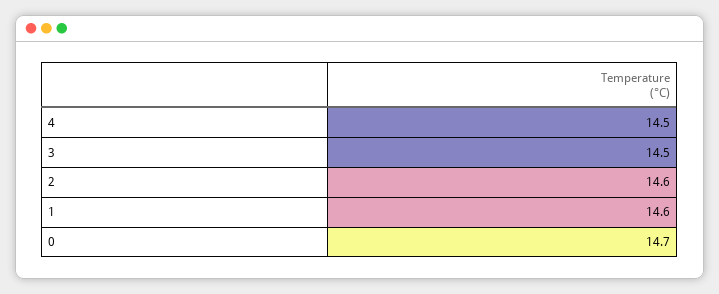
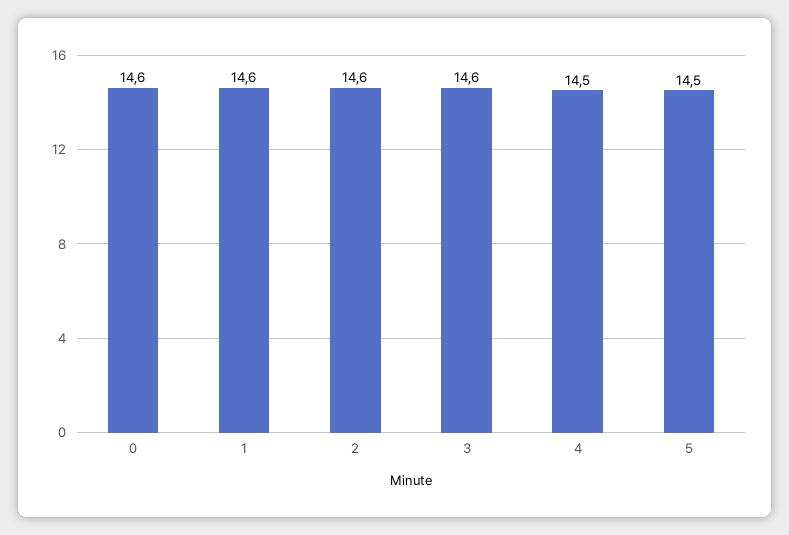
3: 14.5 -> 14.6
0: 14.7 -> 14.6
5: none -> 14.5

